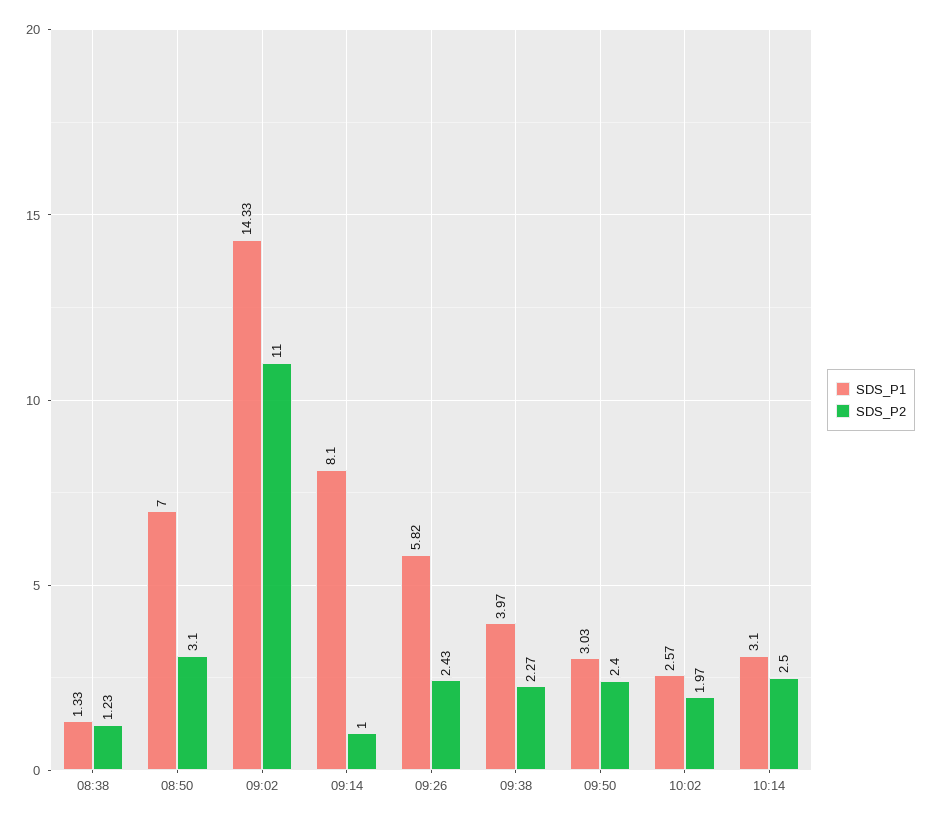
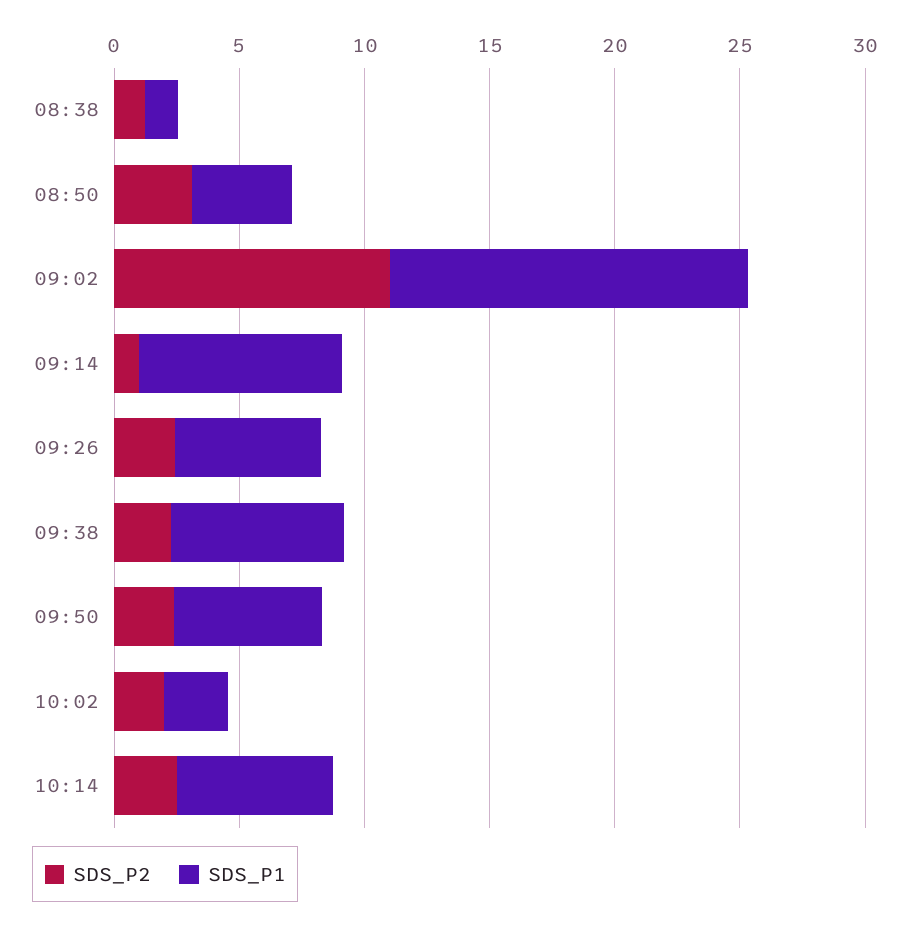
SDS_P1, 08:50: 7 -> 4
SDS_P1, 09:38: 3.97 -> 7
SDS_P1, 09:50: 3.03 -> 6
SDS_P1, 10:14: 3.1 -> 6

